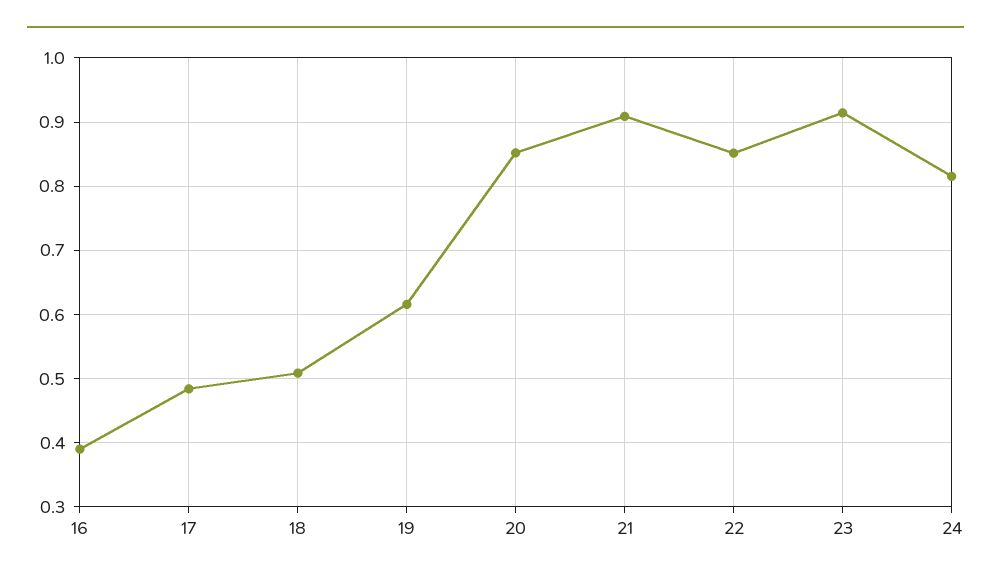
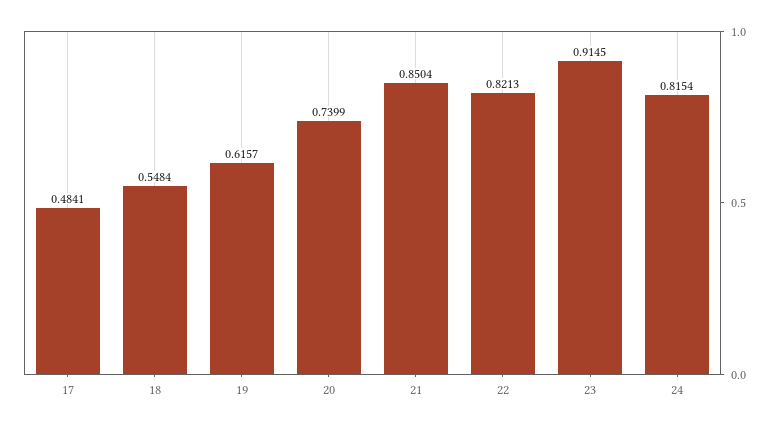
16: 0.39 -> none
18: 0.51 -> 0.5484
20: 0.85 -> 0.7399
21: 0.91 -> 0.8504
22: 0.85 -> 0.8213

